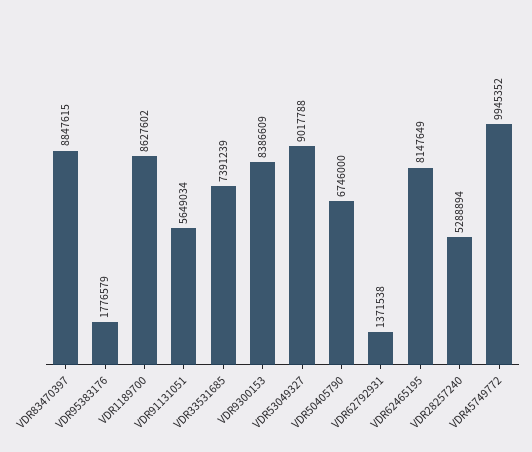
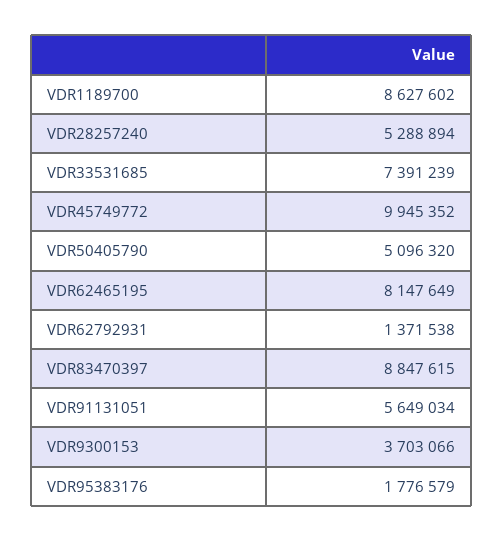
VDR9300153: 8386609 -> 3703066
VDR53049327: 9017788 -> none
VDR50405790: 6746000 -> 5096320

